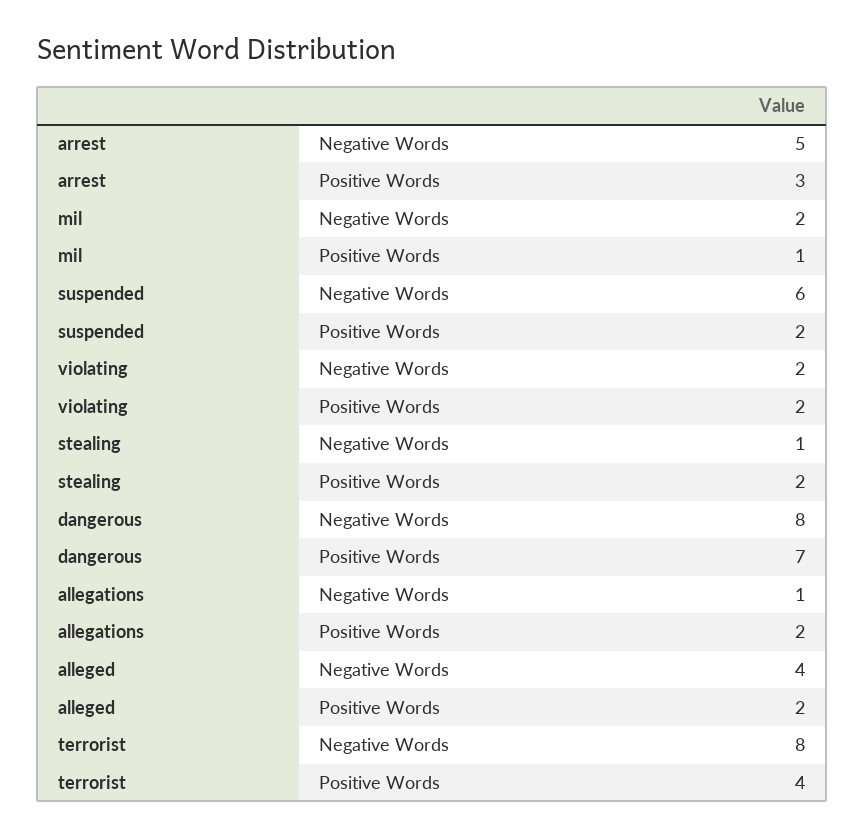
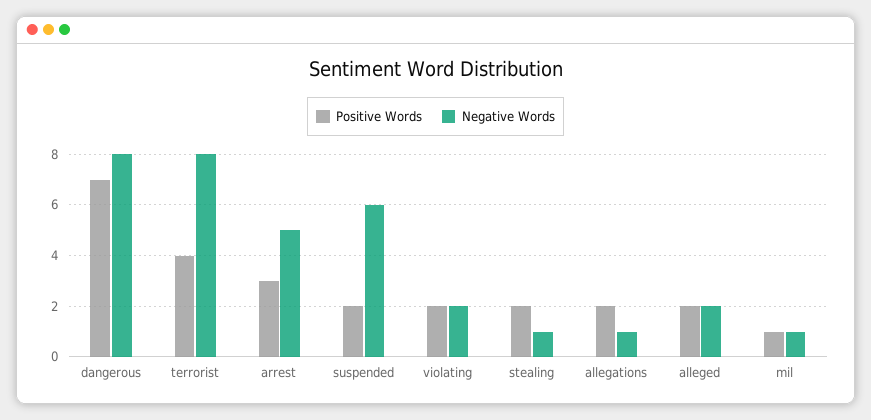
Negative Words, mil: 2 -> 1
Negative Words, alleged: 4 -> 2

